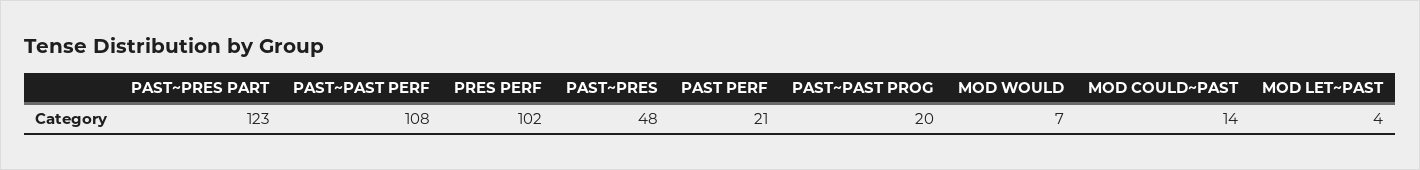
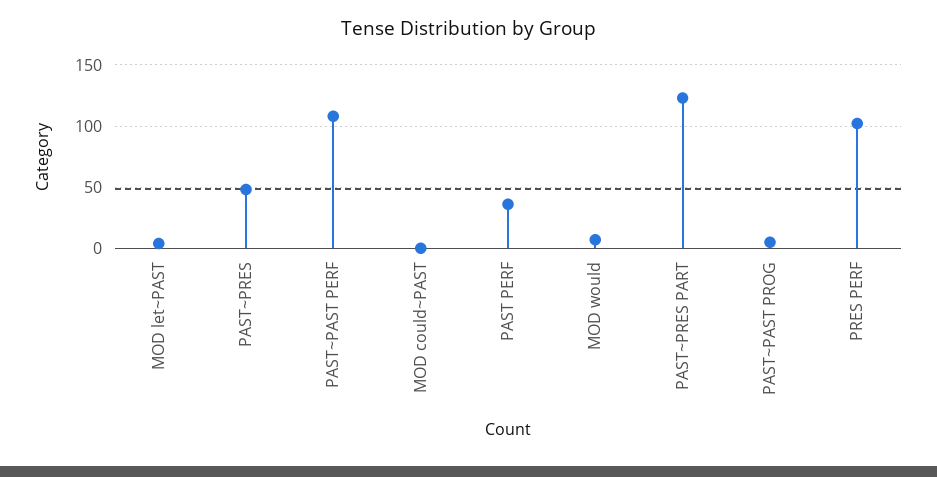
PAST PERF: 21 -> 35
PAST~PAST PROG: 20 -> 5
MOD COULD~PAST: 14 -> 0

